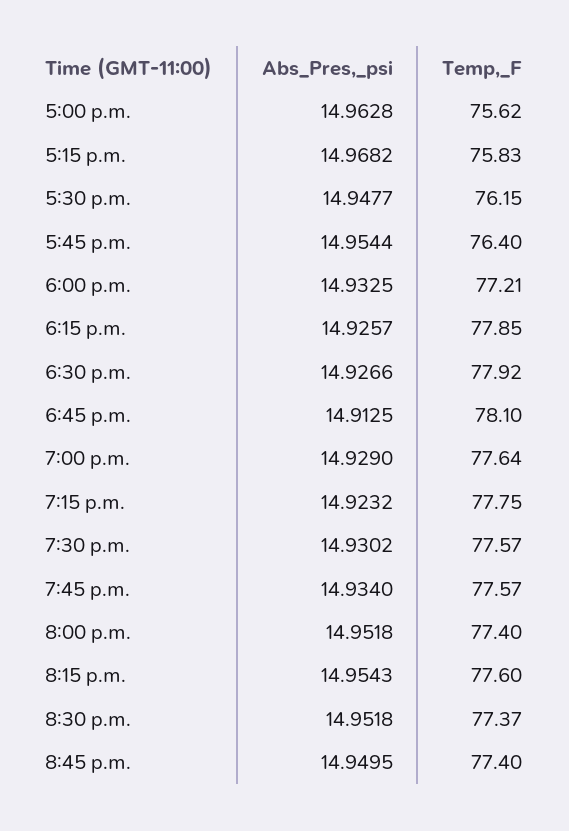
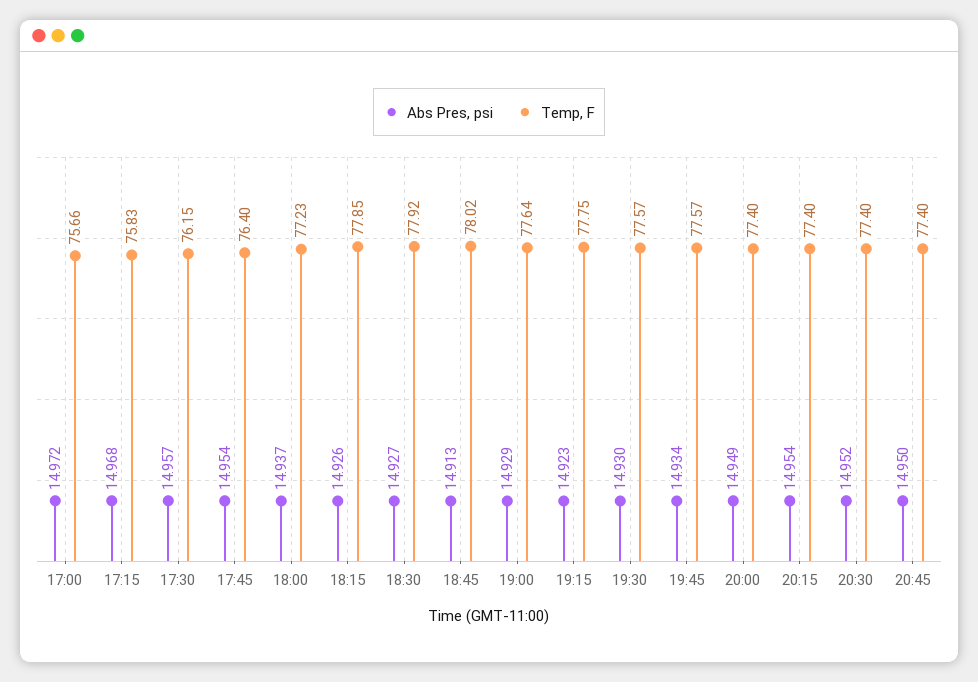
Abs_Pres,_psi, 5:00 p.m.: 14.9628 -> 14.972
Temp,_F, 5:00 p.m.: 75.62 -> 75.66
Abs_Pres,_psi, 5:30 p.m.: 14.9477 -> 14.957
Abs_Pres,_psi, 6:00 p.m.: 14.9325 -> 14.937
Temp,_F, 6:00 p.m.: 77.21 -> 77.23
Temp,_F, 6:45 p.m.: 78.1 -> 78.02
Abs_Pres,_psi, 8:00 p.m.: 14.9518 -> 14.949
Temp,_F, 8:15 p.m.: 77.6 -> 77.4
Temp,_F, 8:30 p.m.: 77.37 -> 77.4

